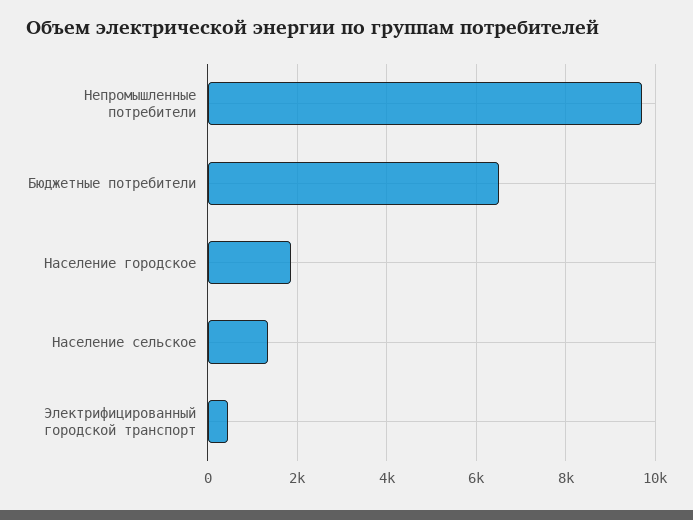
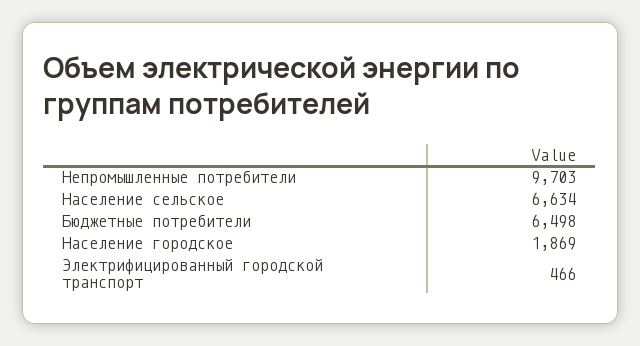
Население сельское: 1400 -> 6634

